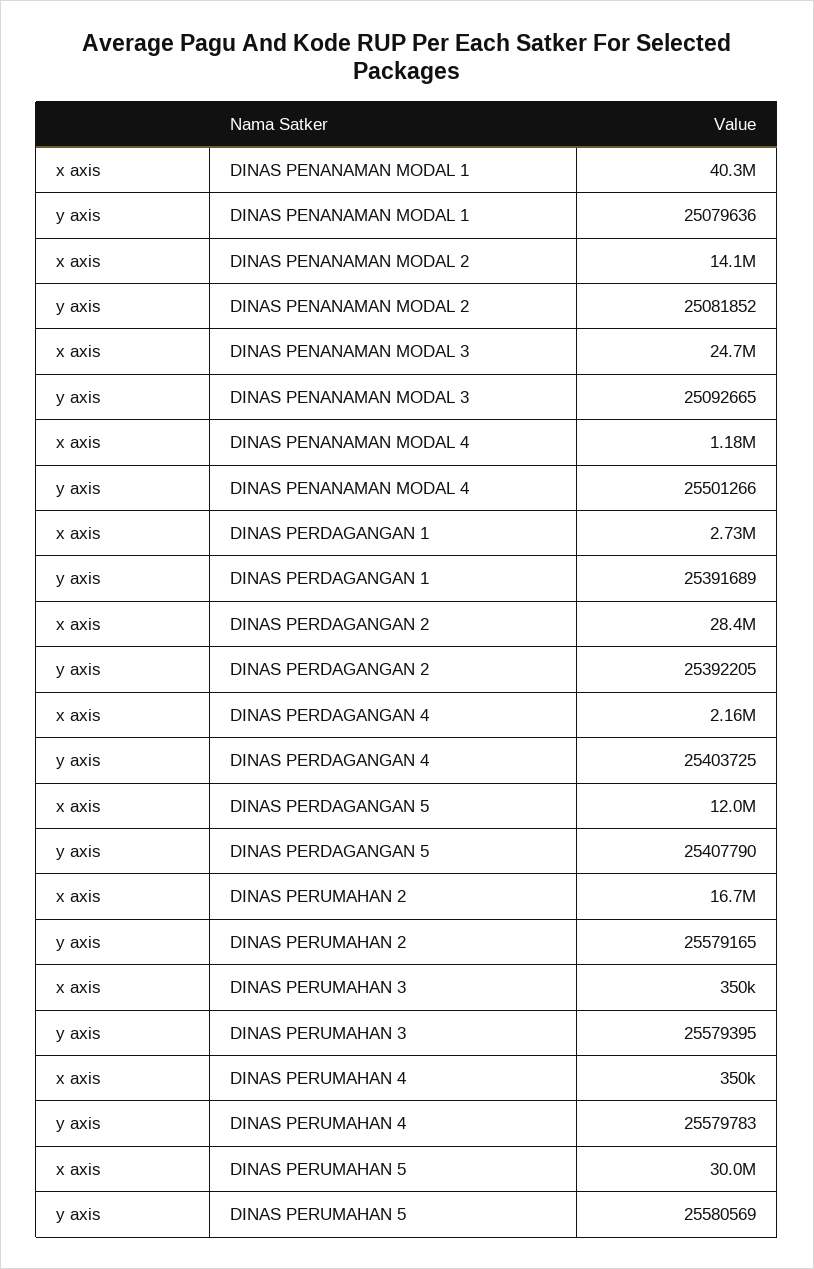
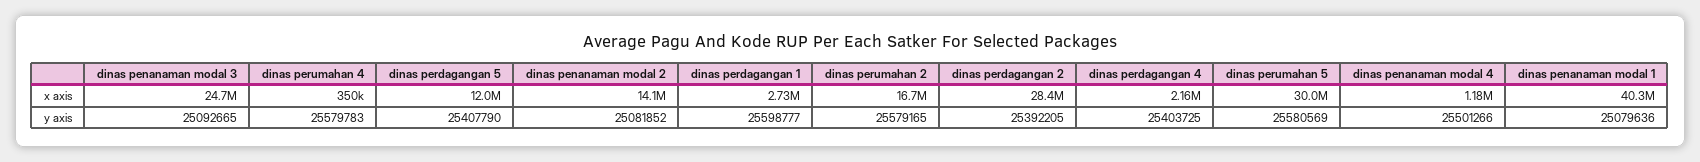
y axis, DINAS PERDAGANGAN 1: 25391689 -> 25598777
x axis, DINAS PERUMAHAN 3: 350000 -> none
y axis, DINAS PERUMAHAN 3: 25579395 -> none

